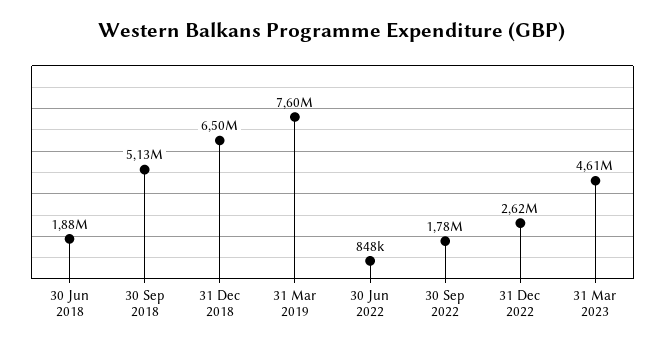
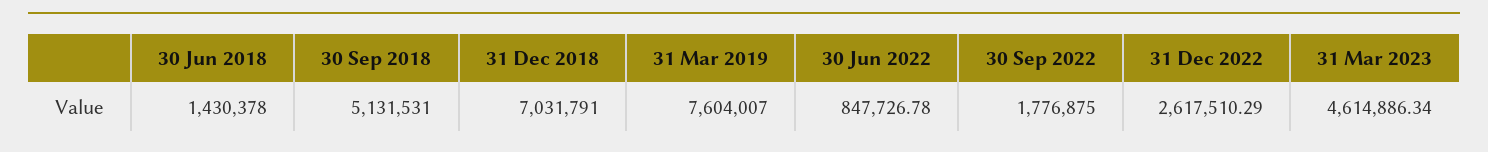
30 Jun 2018: 1880000 -> 1430378
31 Dec 2018: 6500000 -> 7031791

